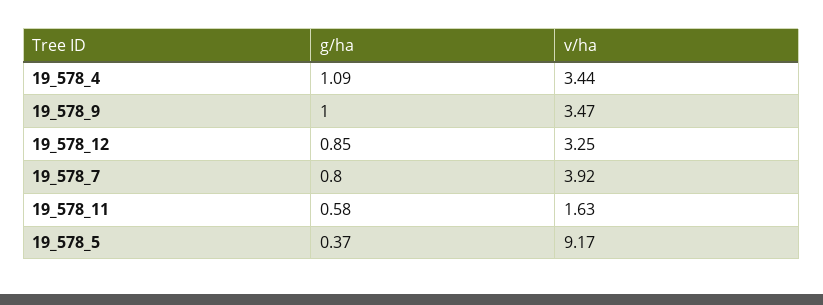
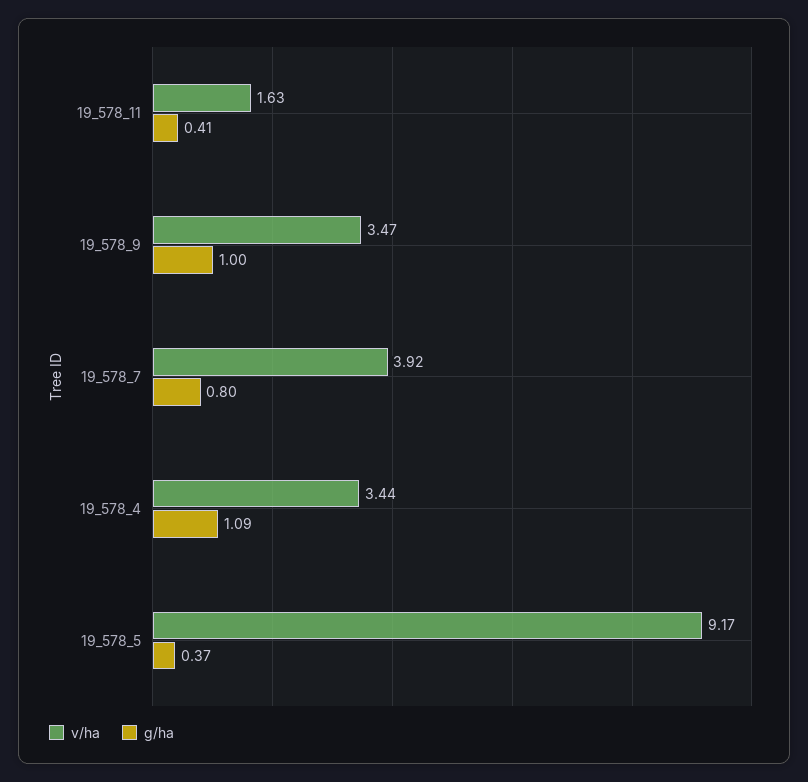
g/ha, 19_578_12: 0.85 -> none
v/ha, 19_578_12: 3.25 -> none
g/ha, 19_578_11: 0.58 -> 0.41

